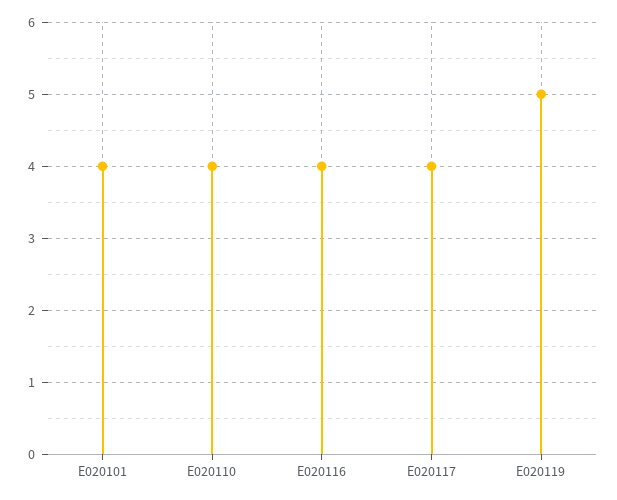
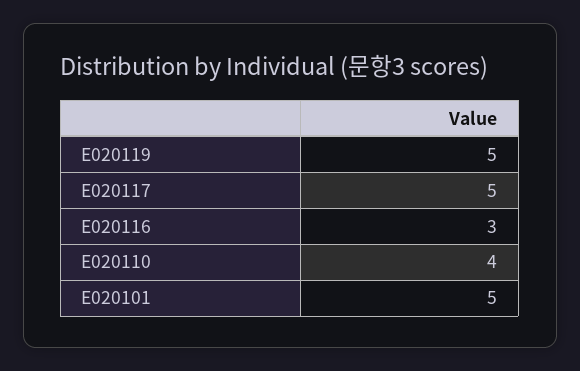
E020101: 4 -> 5
E020116: 4 -> 3
E020117: 4 -> 5

